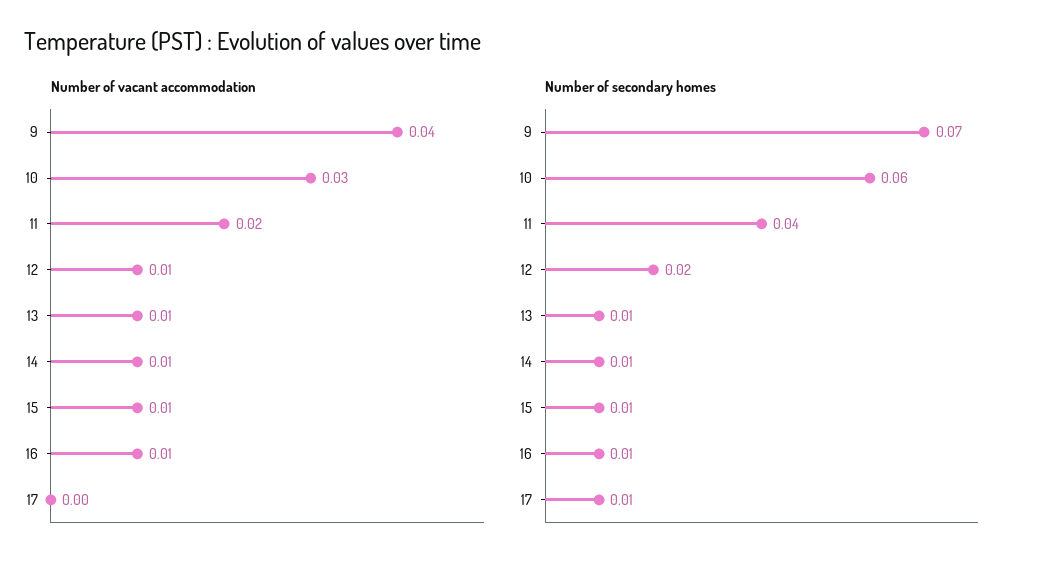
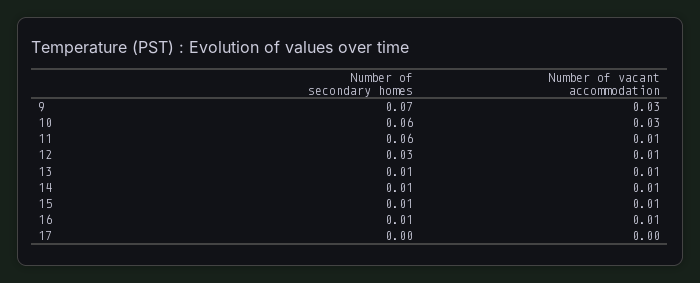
Number of vacant accommodation, 9: 0.04 -> 0.03
Number of vacant accommodation, 11: 0.02 -> 0.01
Number of secondary homes, 11: 0.04 -> 0.06
Number of secondary homes, 12: 0.02 -> 0.03
Number of secondary homes, 17: 0.01 -> 0

